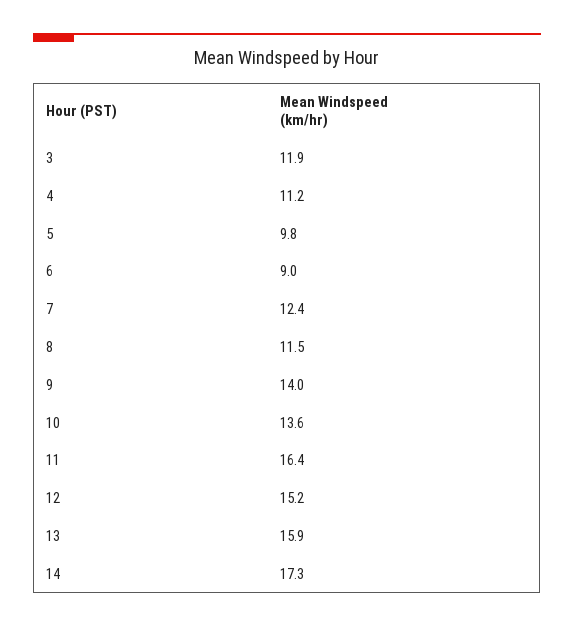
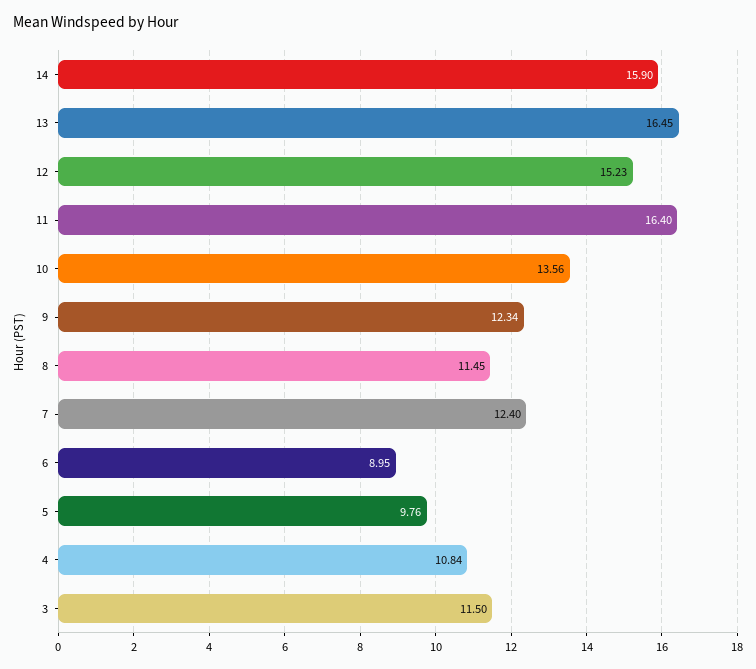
3: 11.9 -> 11.5
4: 11.2 -> 10.84
9: 14 -> 12.34
13: 15.9 -> 16.45
14: 17.3 -> 15.9

